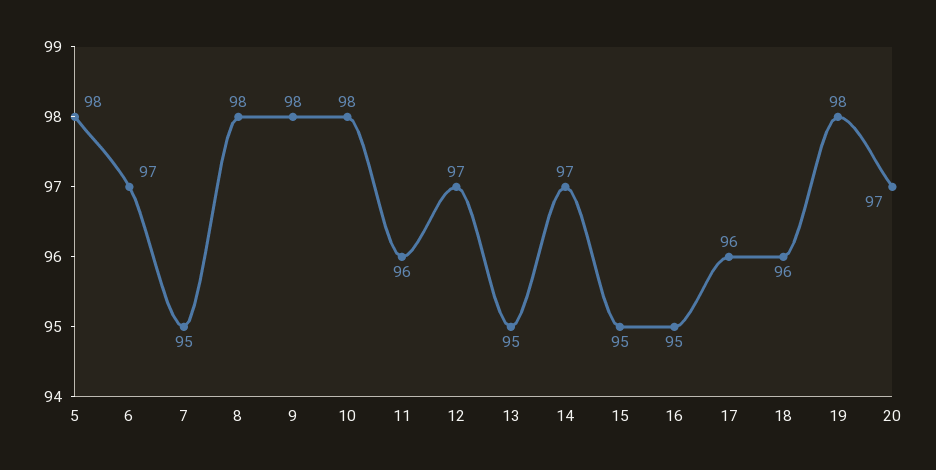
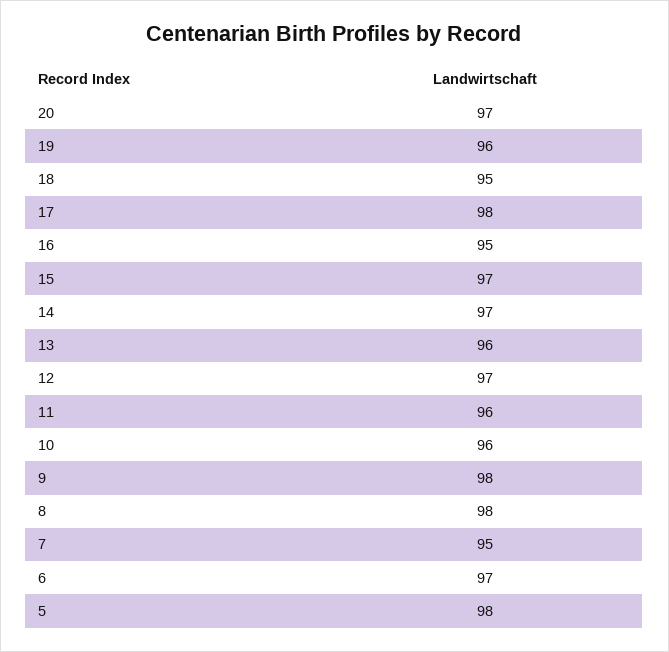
10: 98 -> 96
13: 95 -> 96
15: 95 -> 97
17: 96 -> 98
18: 96 -> 95
19: 98 -> 96

